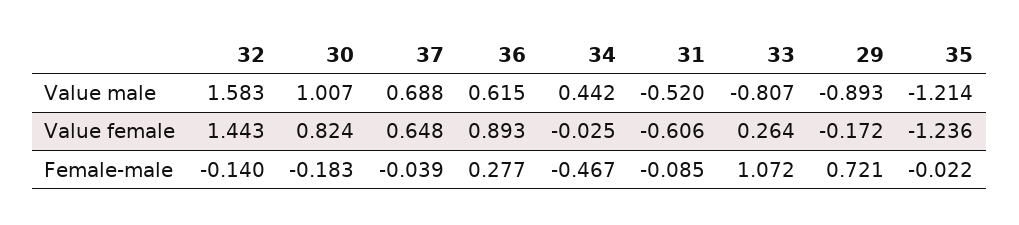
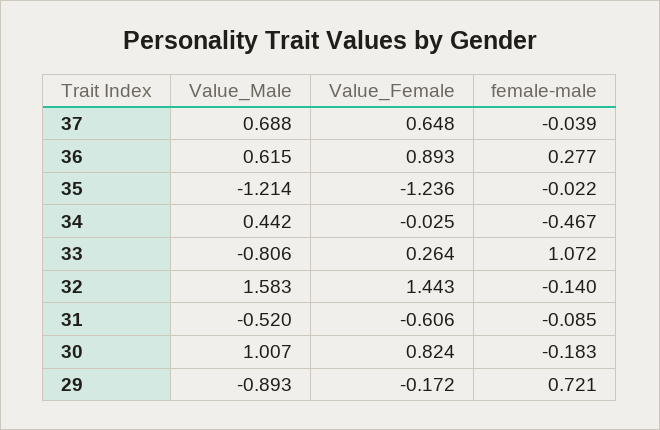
33, Value male: -0.807 -> -0.806

